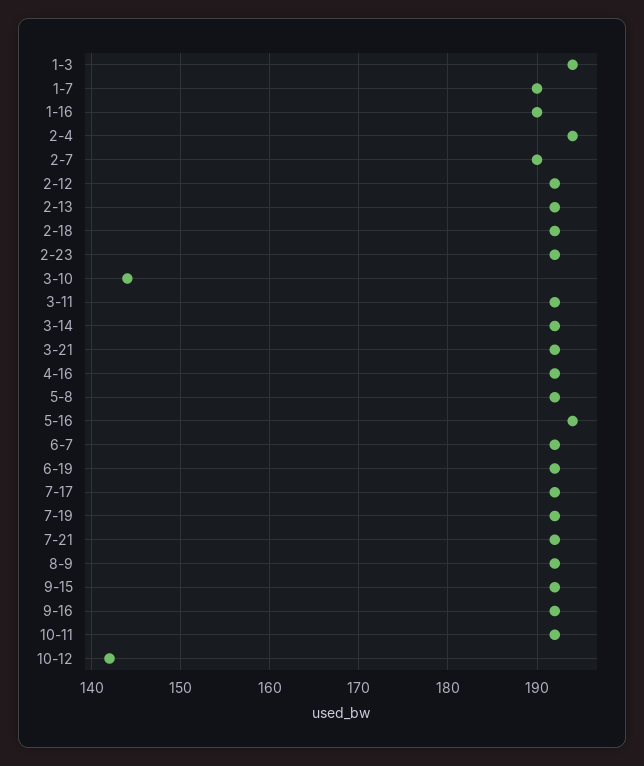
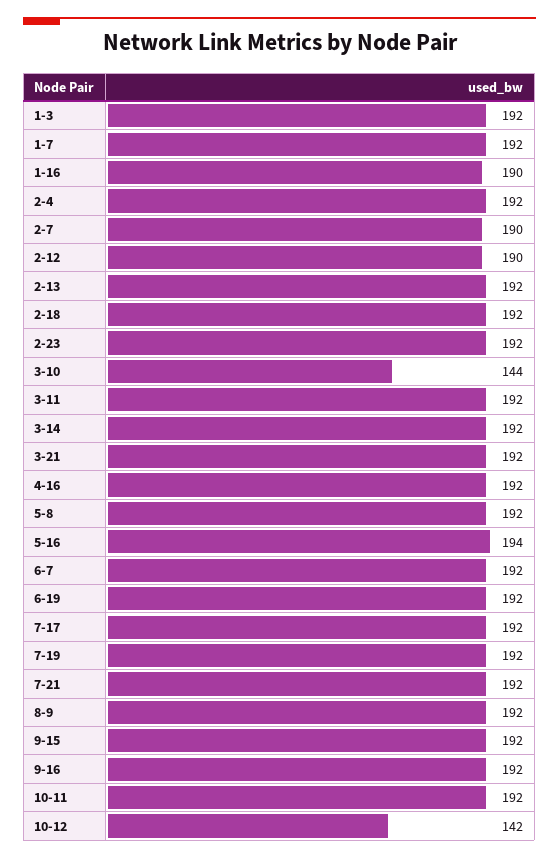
1-3: 194 -> 192
1-7: 190 -> 192
2-4: 194 -> 192
2-12: 192 -> 190

